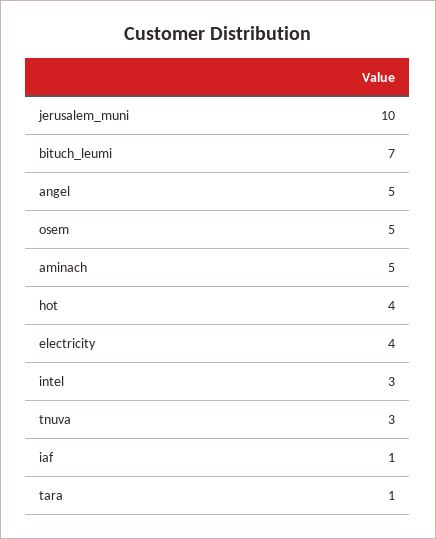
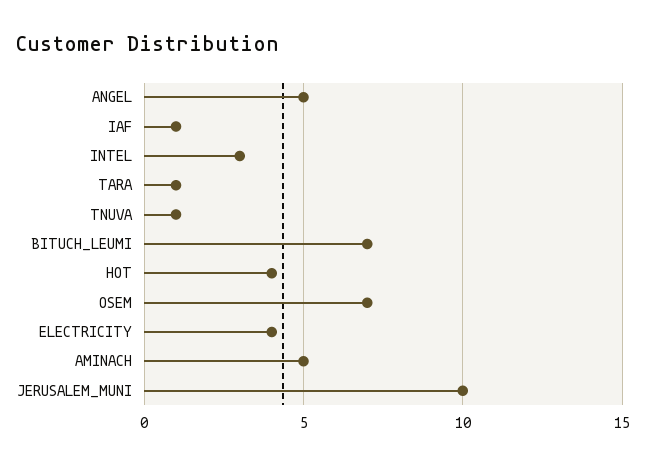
osem: 5 -> 7
tnuva: 3 -> 1

